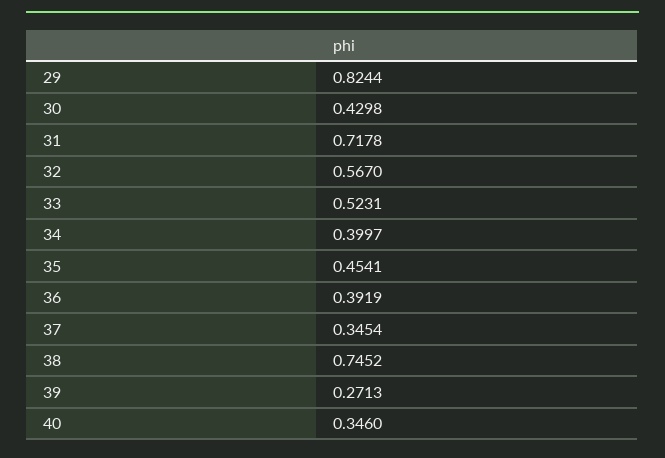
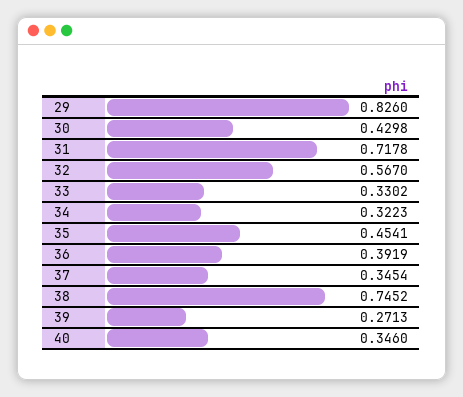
29: 0.8244 -> 0.826
33: 0.5231 -> 0.3302
34: 0.3997 -> 0.3223

